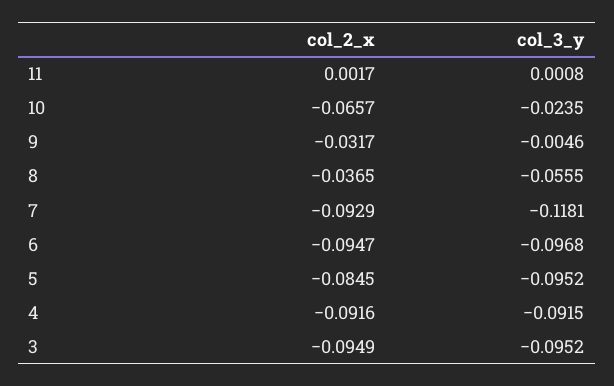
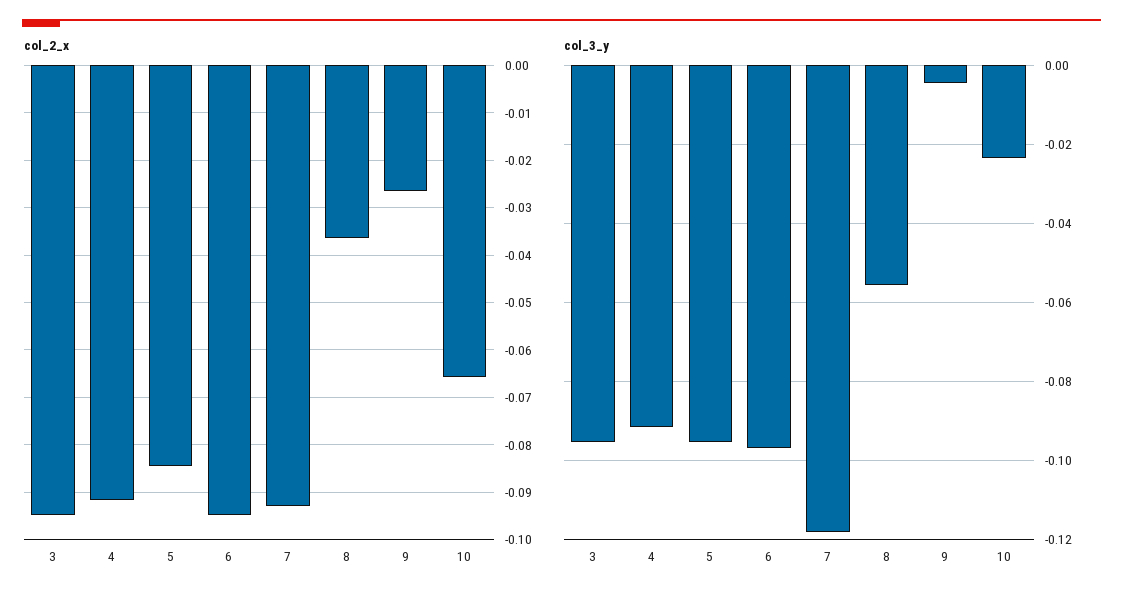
col_2_x, 11: 0.0017 -> none
col_3_y, 11: 0.0008 -> none
col_2_x, 9: -0.0317 -> -0.026

